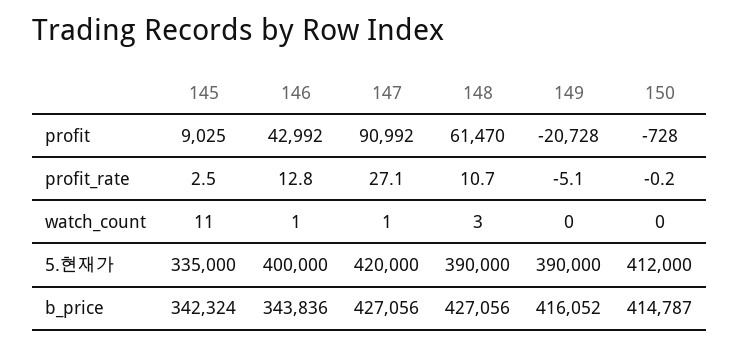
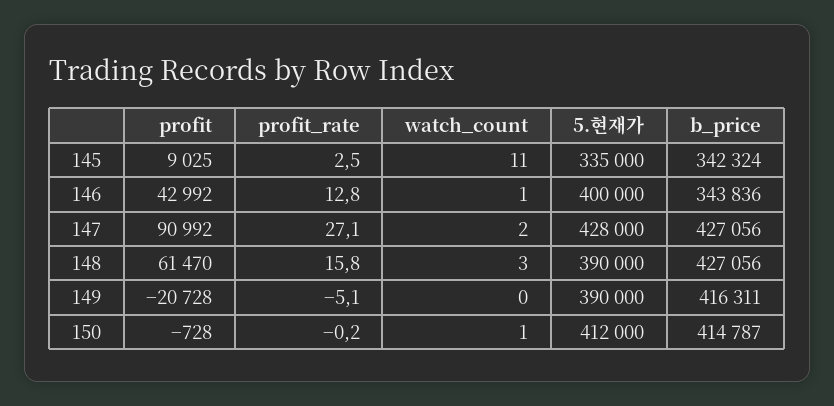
148, profit_rate: 10.7 -> 15.8
147, watch_count: 1 -> 2
150, watch_count: 0 -> 1
147, 5.현재가: 420000 -> 428000
149, b_price: 416052 -> 416311

